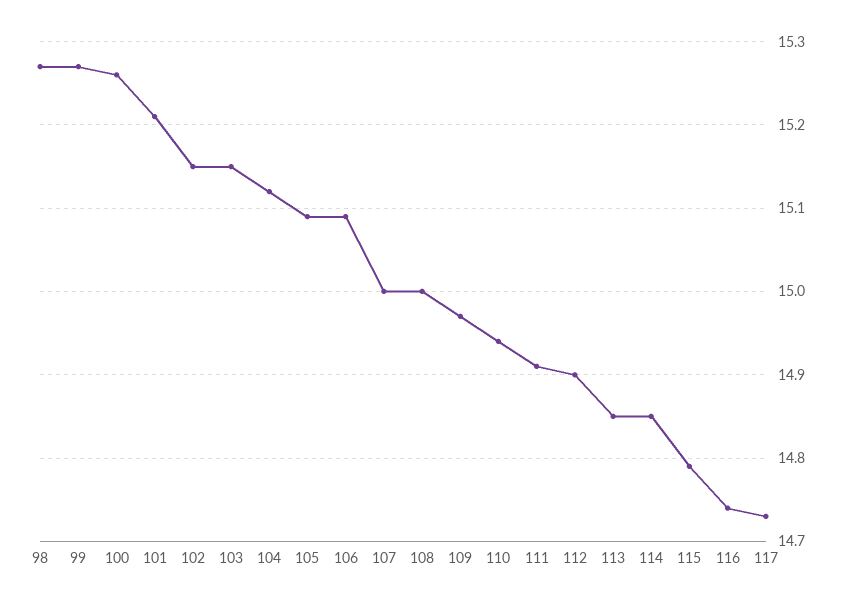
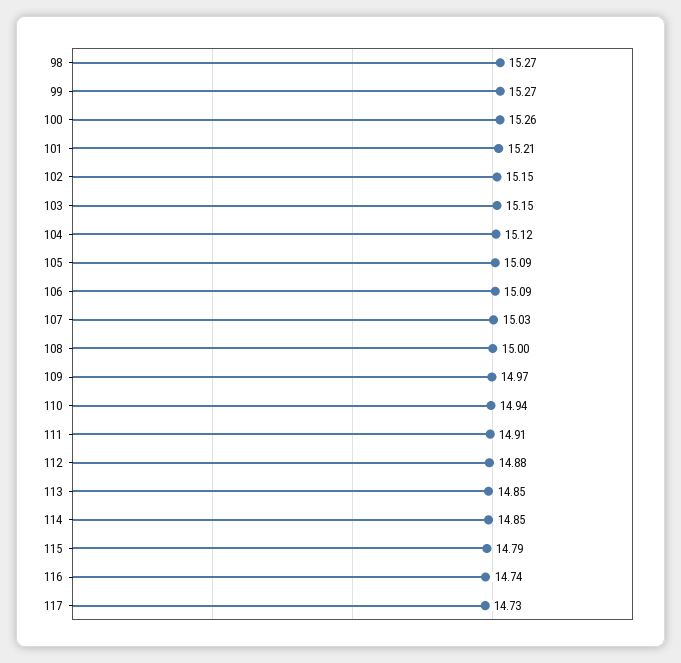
107: 15 -> 15.03
112: 14.9 -> 14.88

